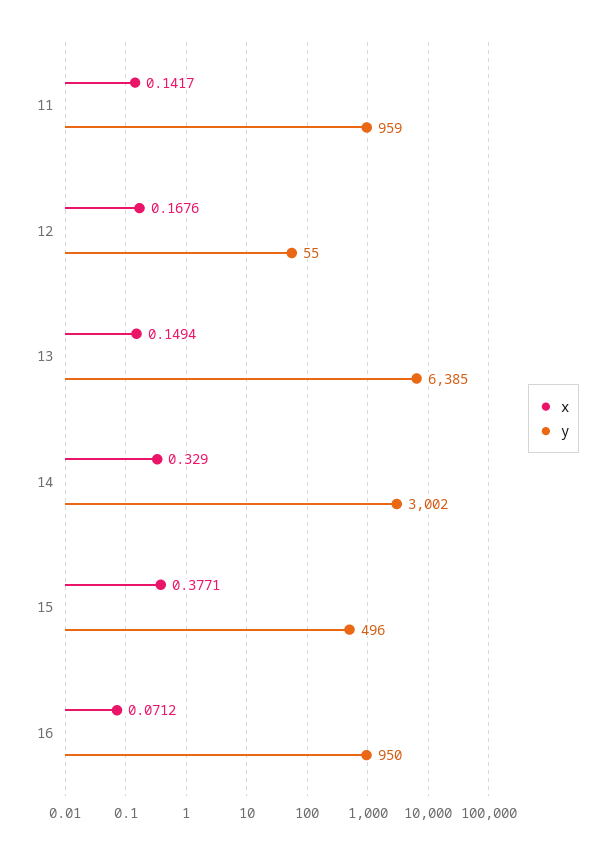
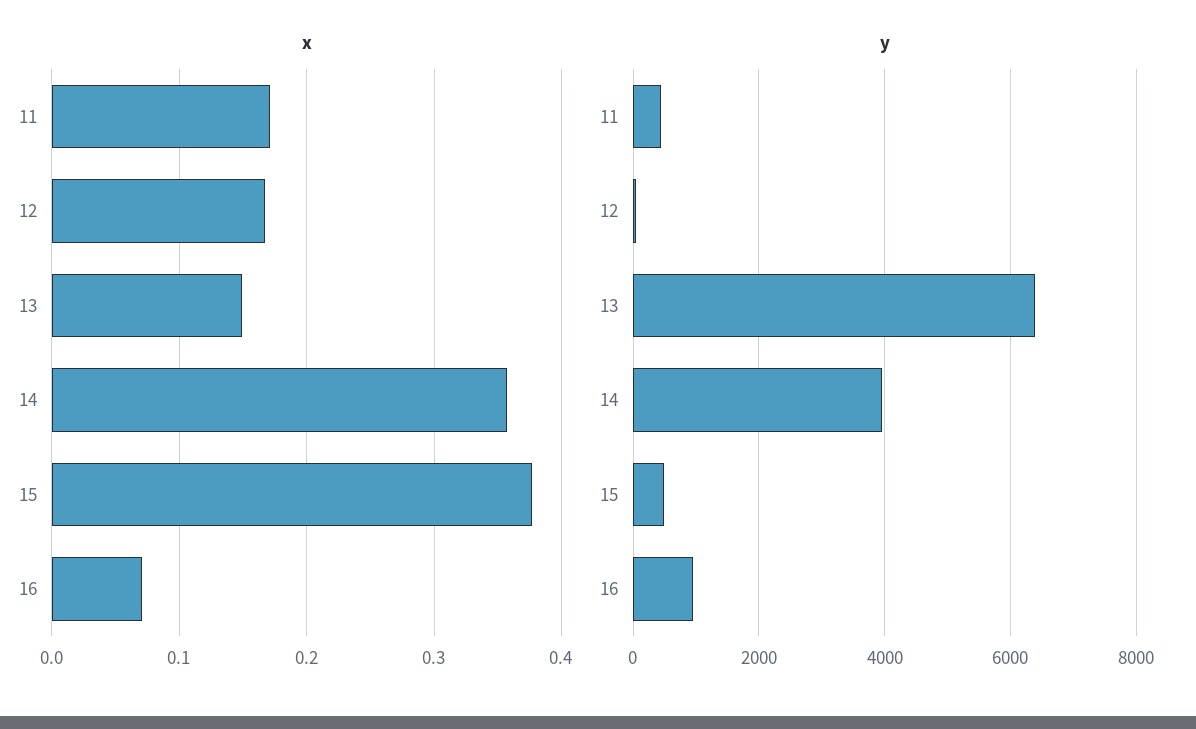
x, 11: 0.1417 -> 0.17
y, 11: 959 -> 400
x, 14: 0.329 -> 0.36
y, 14: 3002 -> 4000

